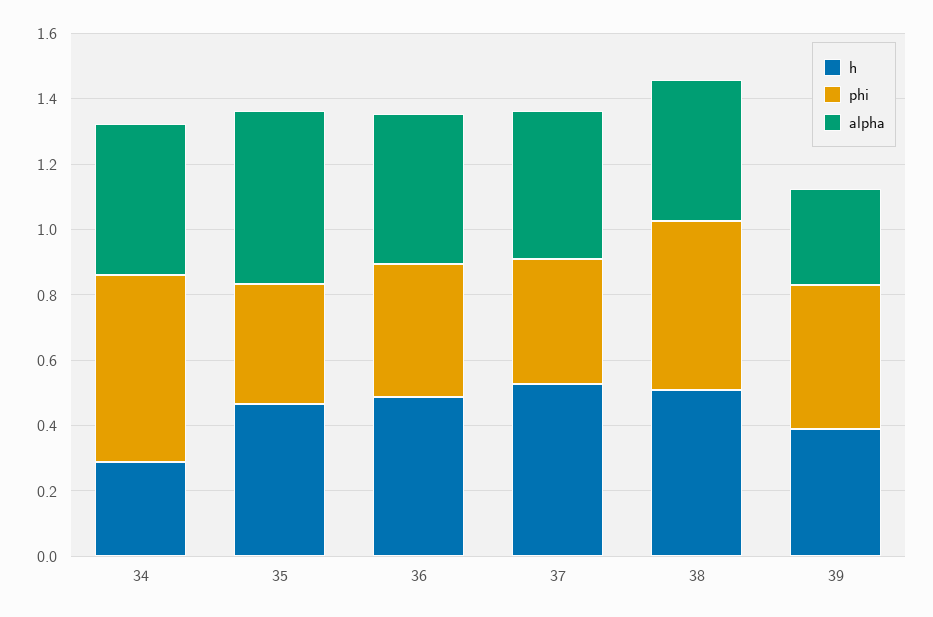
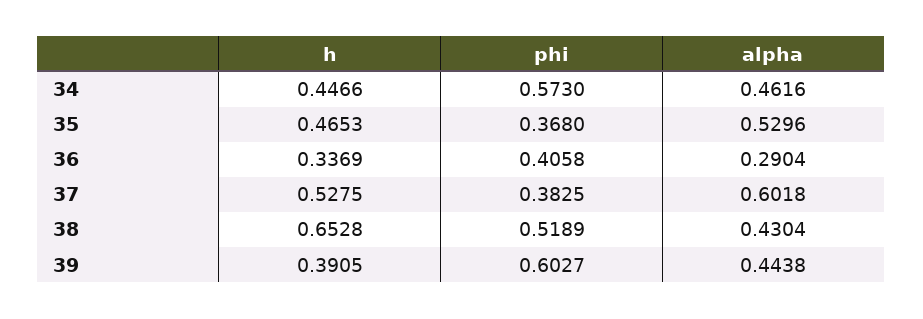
h, 34: 0.3 -> 0.4466
h, 36: 0.5 -> 0.3369
alpha, 36: 0.45 -> 0.2904
alpha, 37: 0.45 -> 0.6018
h, 38: 0.5 -> 0.6528
phi, 39: 0.45 -> 0.6027
alpha, 39: 0.3 -> 0.4438

